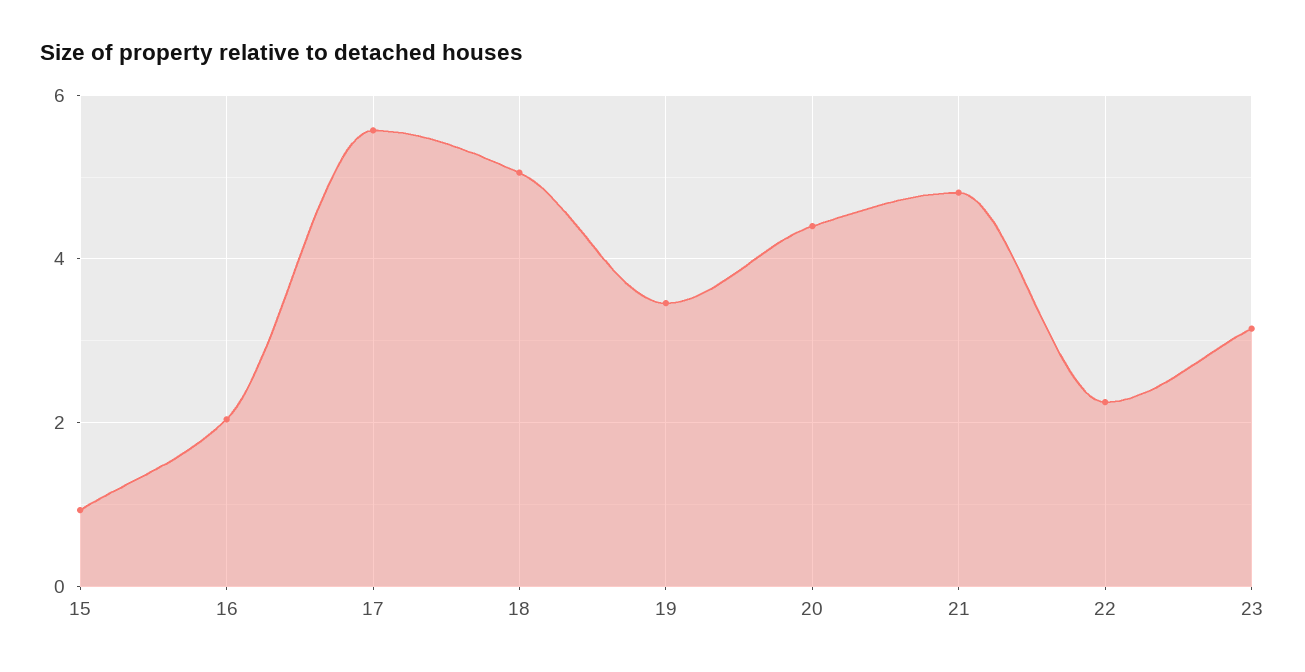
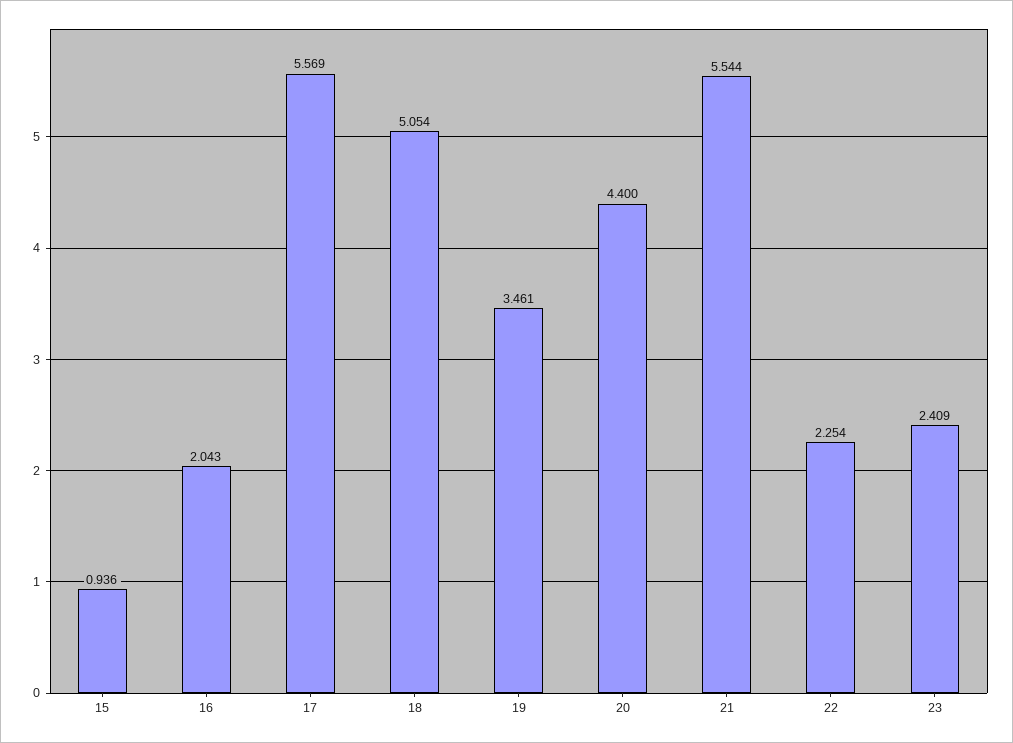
21: 4.8 -> 5.544
23: 3.2 -> 2.409

